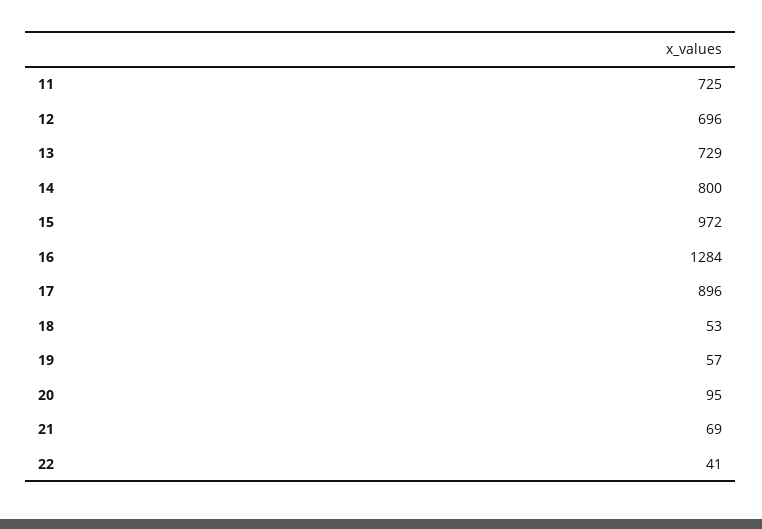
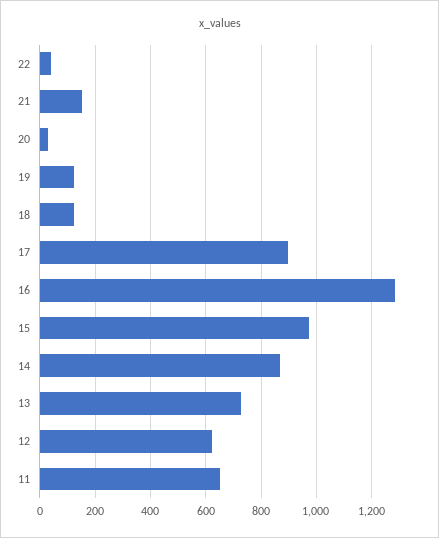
11: 725 -> 650
12: 696 -> 625
14: 800 -> 875
18: 53 -> 125
19: 57 -> 125
20: 95 -> 25
21: 69 -> 150

